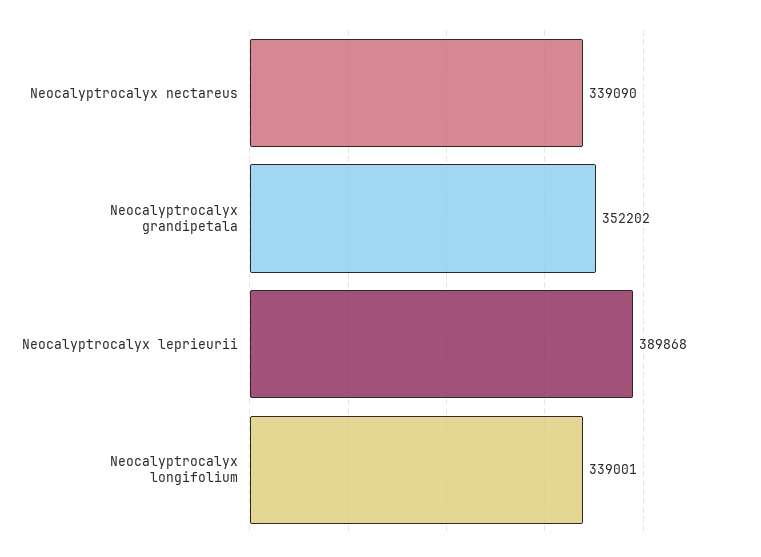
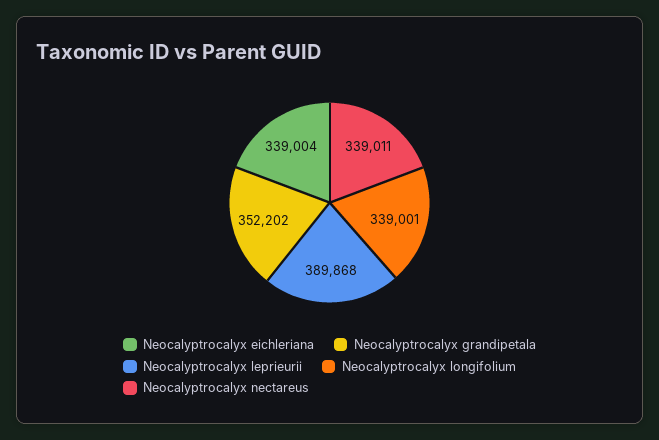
Neocalyptrocalyx nectareus: 339090 -> 339011
Neocalyptrocalyx eichleriana: none -> 339004

